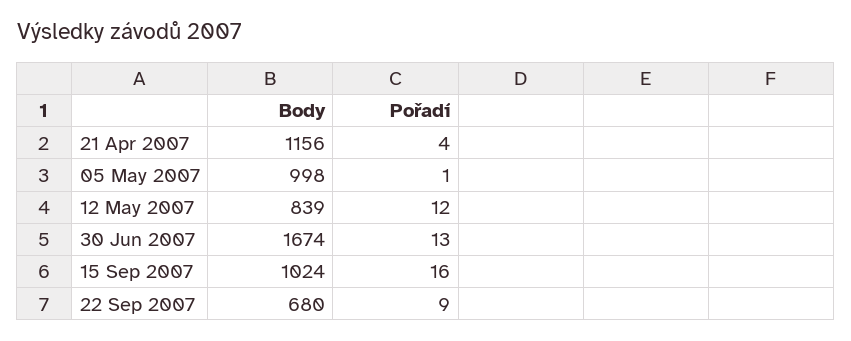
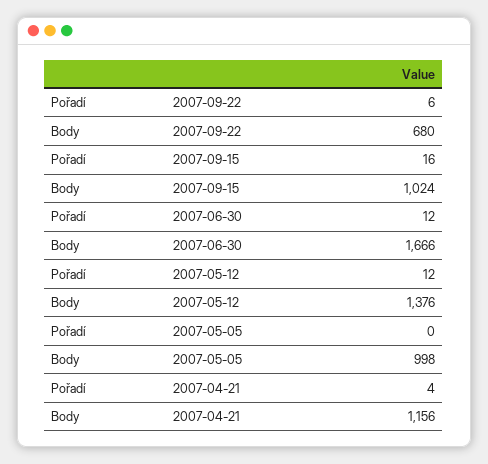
Pořadí, 05 May 2007: 1 -> 0
Body, 12 May 2007: 839 -> 1376
Body, 30 Jun 2007: 1674 -> 1666
Pořadí, 30 Jun 2007: 13 -> 12
Pořadí, 22 Sep 2007: 9 -> 6

